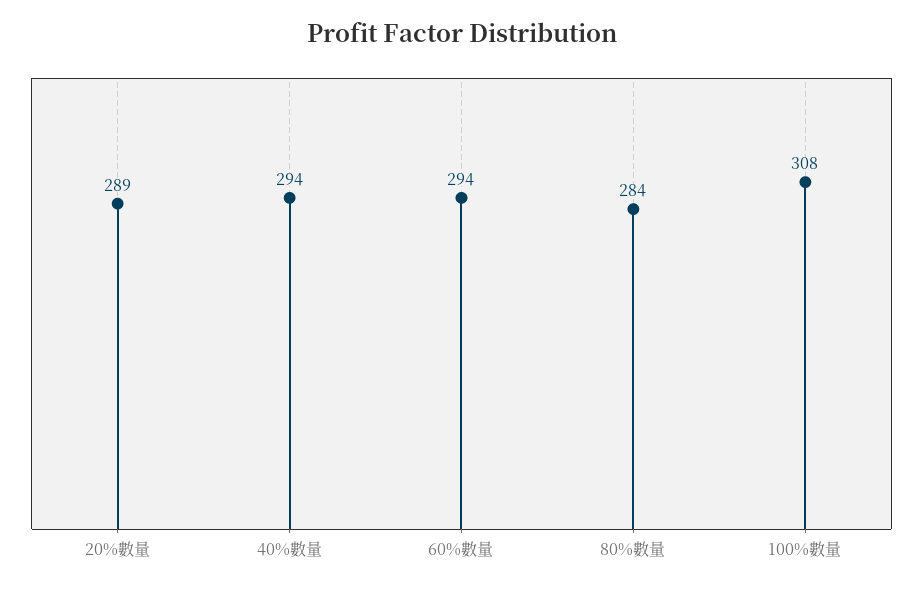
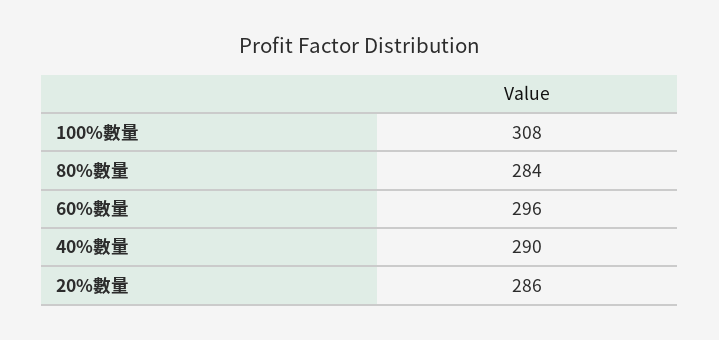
20%數量: 289 -> 286
40%數量: 294 -> 290
60%數量: 294 -> 296

